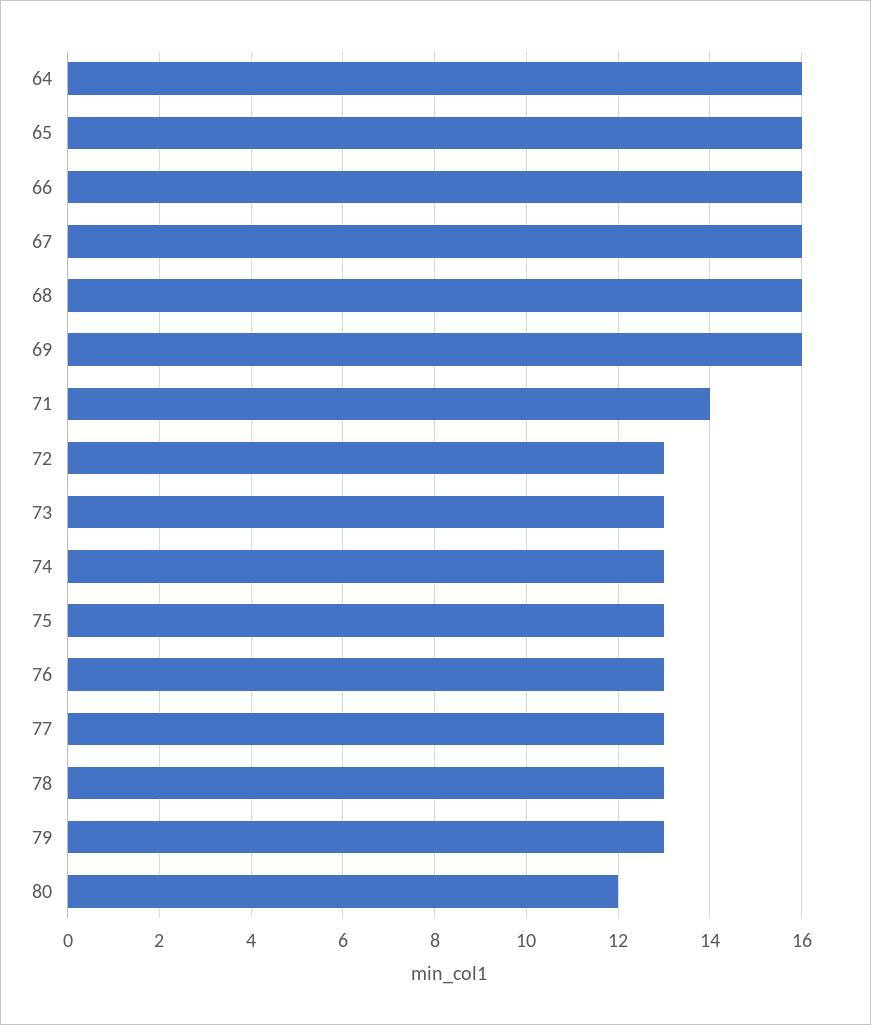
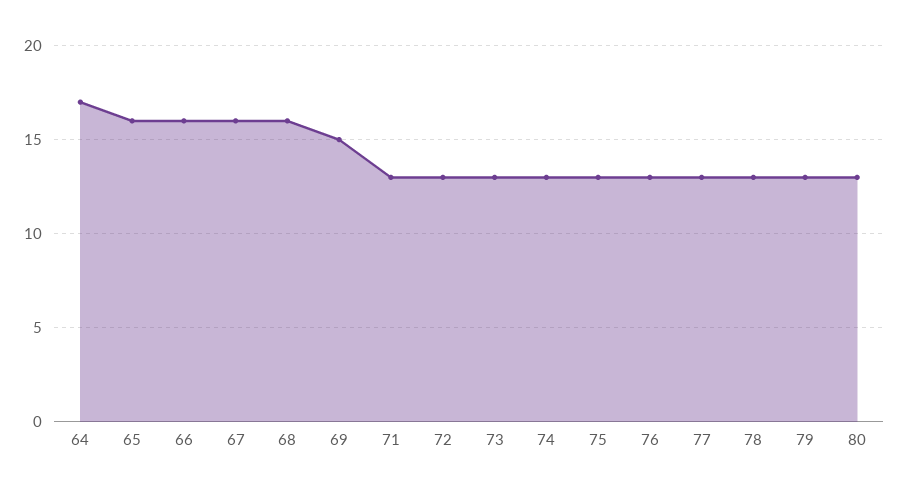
64: 16 -> 17
69: 16 -> 15
71: 14 -> 13
80: 12 -> 13

